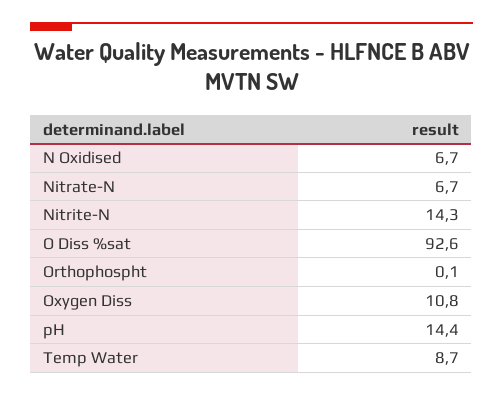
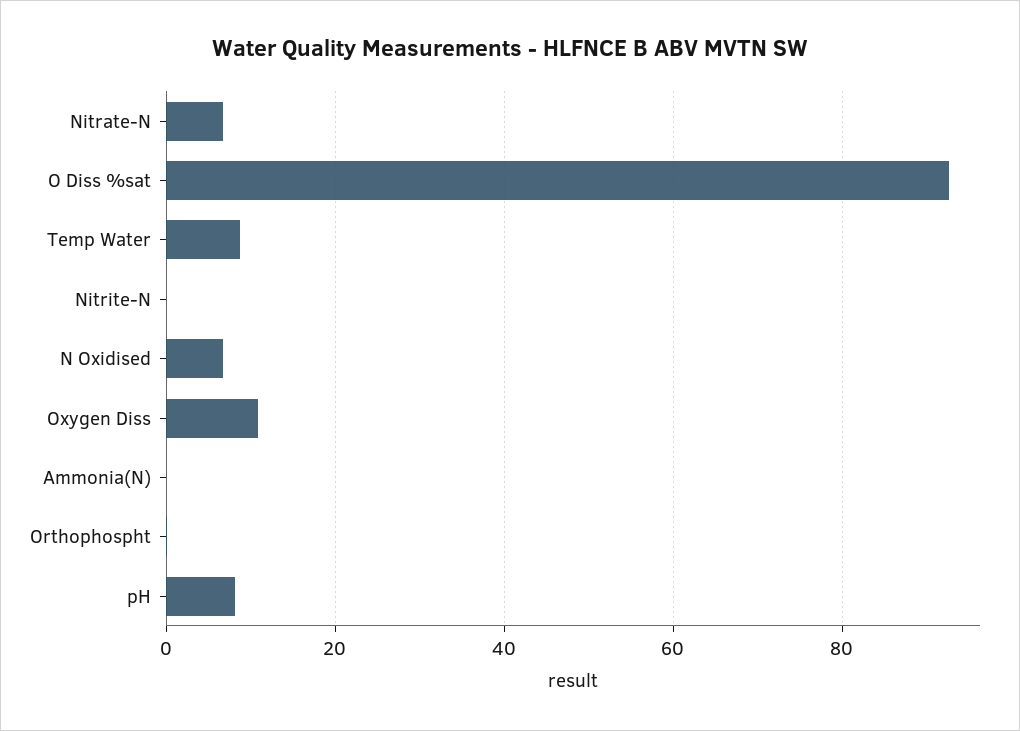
Nitrite-N: 14.3 -> 0
pH: 14.4 -> 8
Ammonia(N): none -> 0

